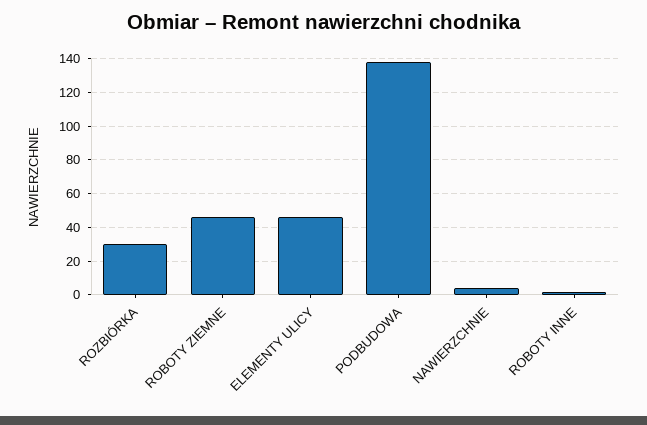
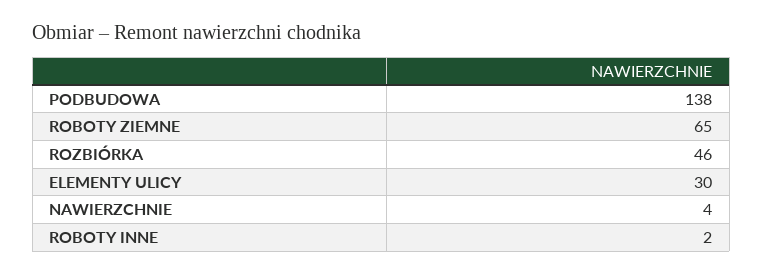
ROZBIÓRKA: 30 -> 46
ROBOTY ZIEMNE: 45 -> 65
ELEMENTY ULICY: 45 -> 30

